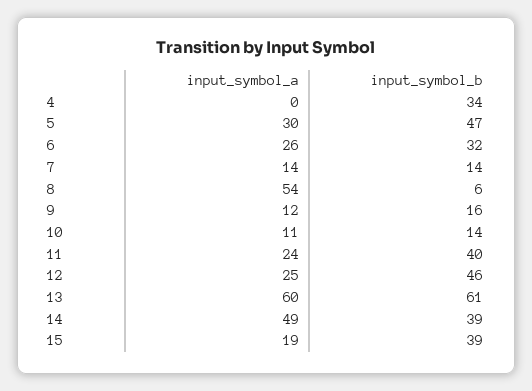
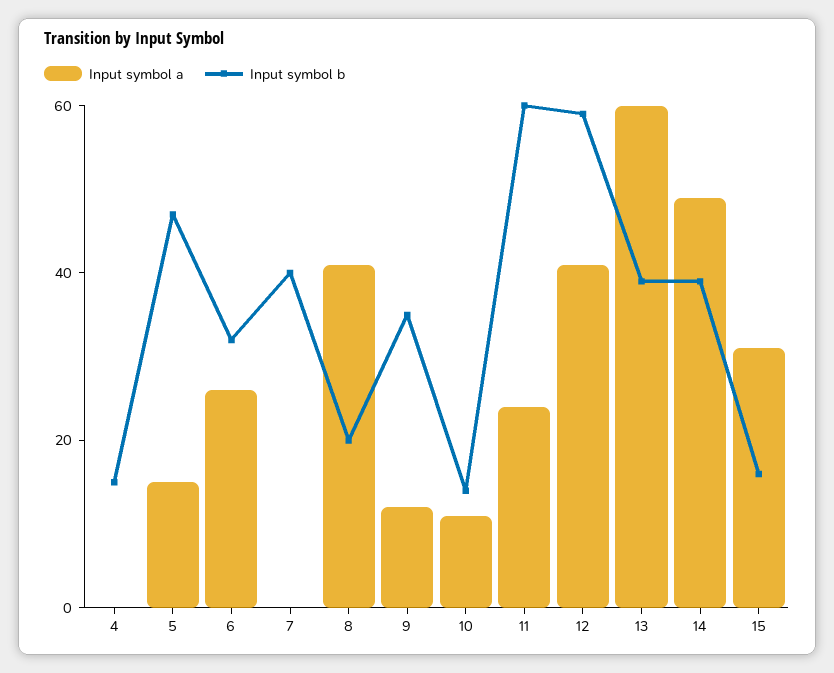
input_symbol_b, 4: 34 -> 15
input_symbol_a, 5: 30 -> 15
input_symbol_a, 7: 14 -> 0
input_symbol_b, 7: 14 -> 40
input_symbol_a, 8: 54 -> 40
input_symbol_b, 8: 6 -> 20
input_symbol_b, 9: 16 -> 35
input_symbol_b, 11: 40 -> 60
input_symbol_a, 12: 25 -> 40
input_symbol_b, 12: 46 -> 60
input_symbol_b, 13: 61 -> 40
input_symbol_a, 15: 19 -> 30
input_symbol_b, 15: 39 -> 15

